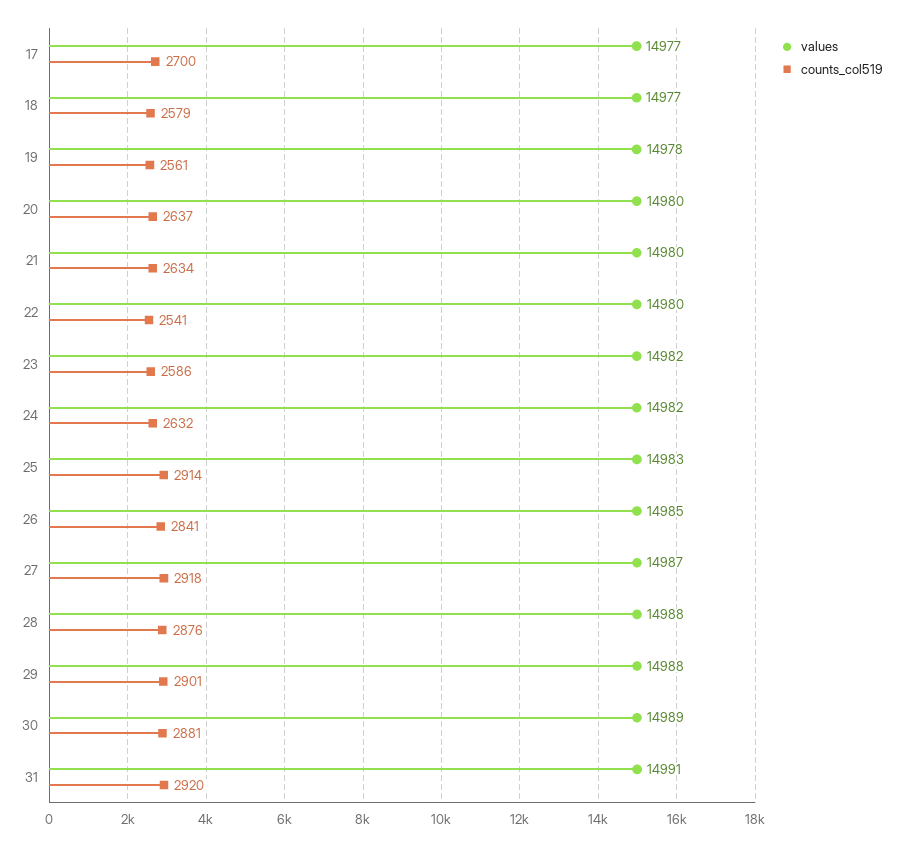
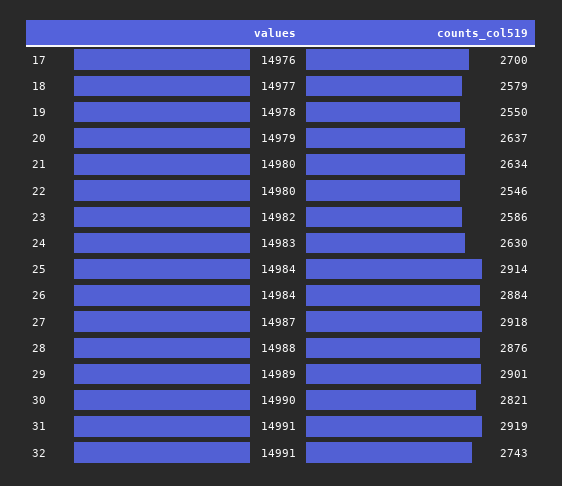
values, 17: 14977 -> 14976
counts_col519, 19: 2561 -> 2550
values, 20: 14980 -> 14979
counts_col519, 22: 2541 -> 2546
values, 24: 14982 -> 14983
counts_col519, 24: 2632 -> 2630
values, 25: 14983 -> 14984
values, 26: 14985 -> 14984
counts_col519, 26: 2841 -> 2884
values, 29: 14988 -> 14989
values, 30: 14989 -> 14990
counts_col519, 30: 2881 -> 2821
counts_col519, 31: 2920 -> 2919
values, 32: none -> 14991
counts_col519, 32: none -> 2743

